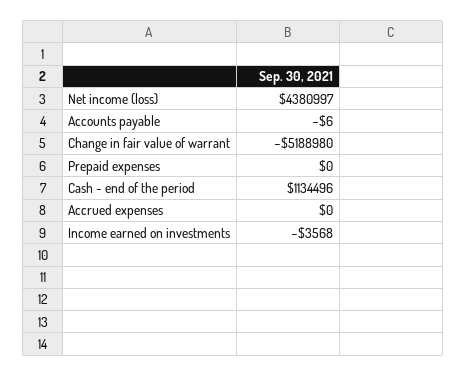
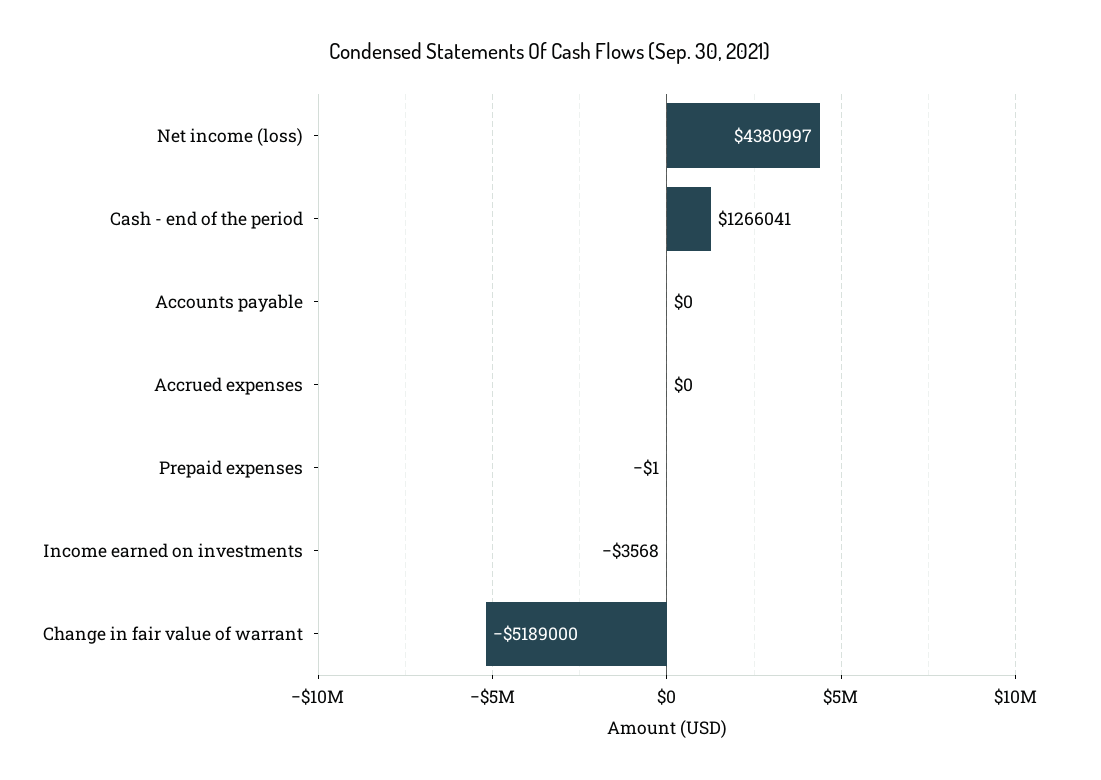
Accounts payable: -6 -> 0
Change in fair value of warrant: -5188980 -> -5189000
Prepaid expenses: 0 -> -1
Cash - end of the period: 1134496 -> 1266041

